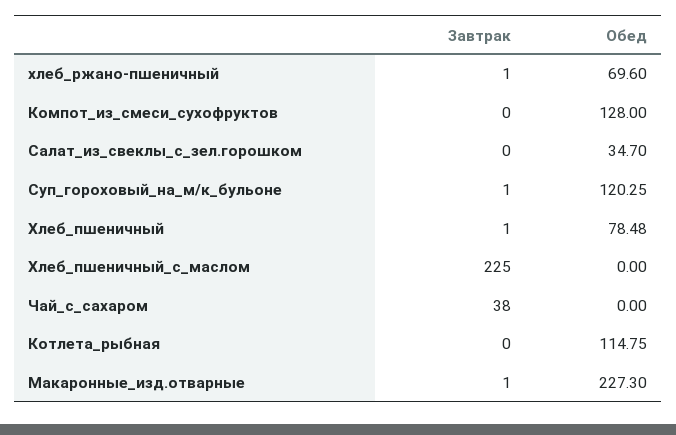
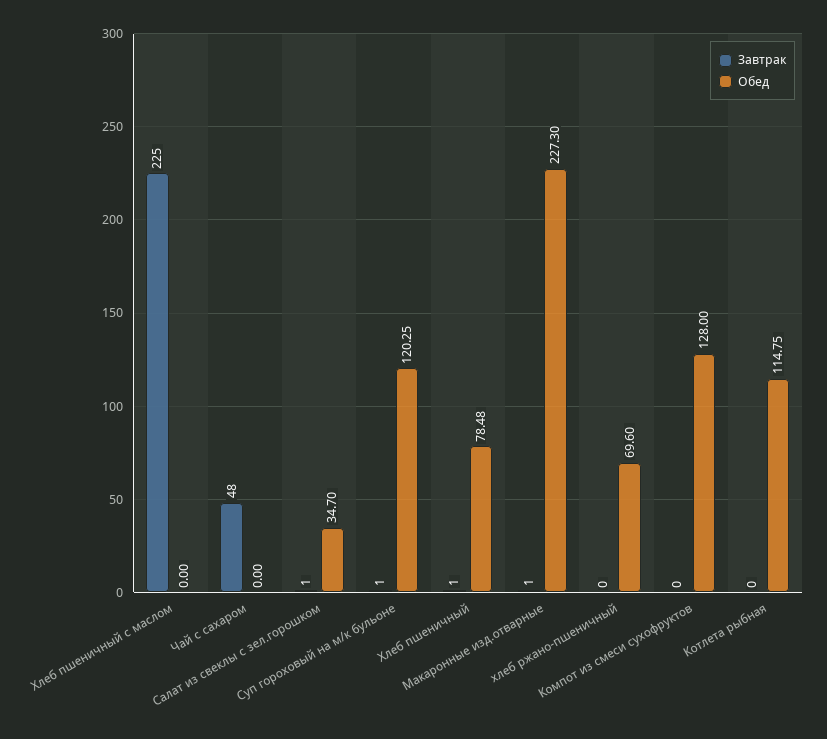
Завтрак, хлеб_ржано-пшеничный: 1 -> 0
Завтрак, Салат_из_свеклы_с_зел.горошком: 0 -> 1
Завтрак, Чай_с_сахаром: 38 -> 48

